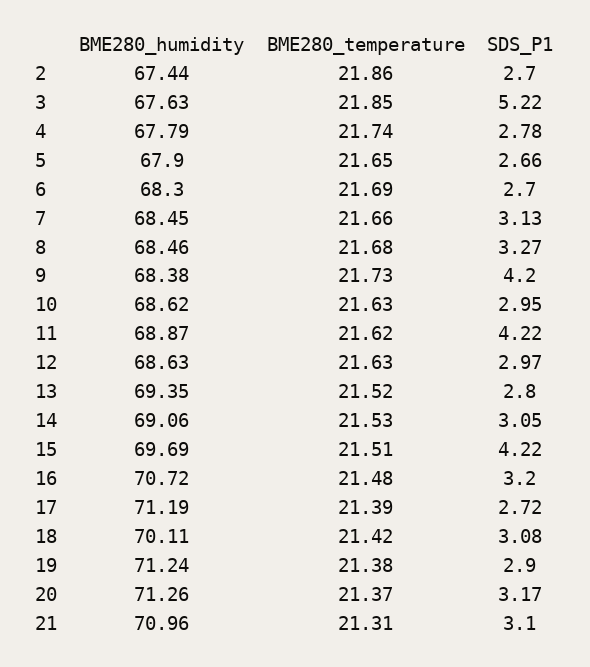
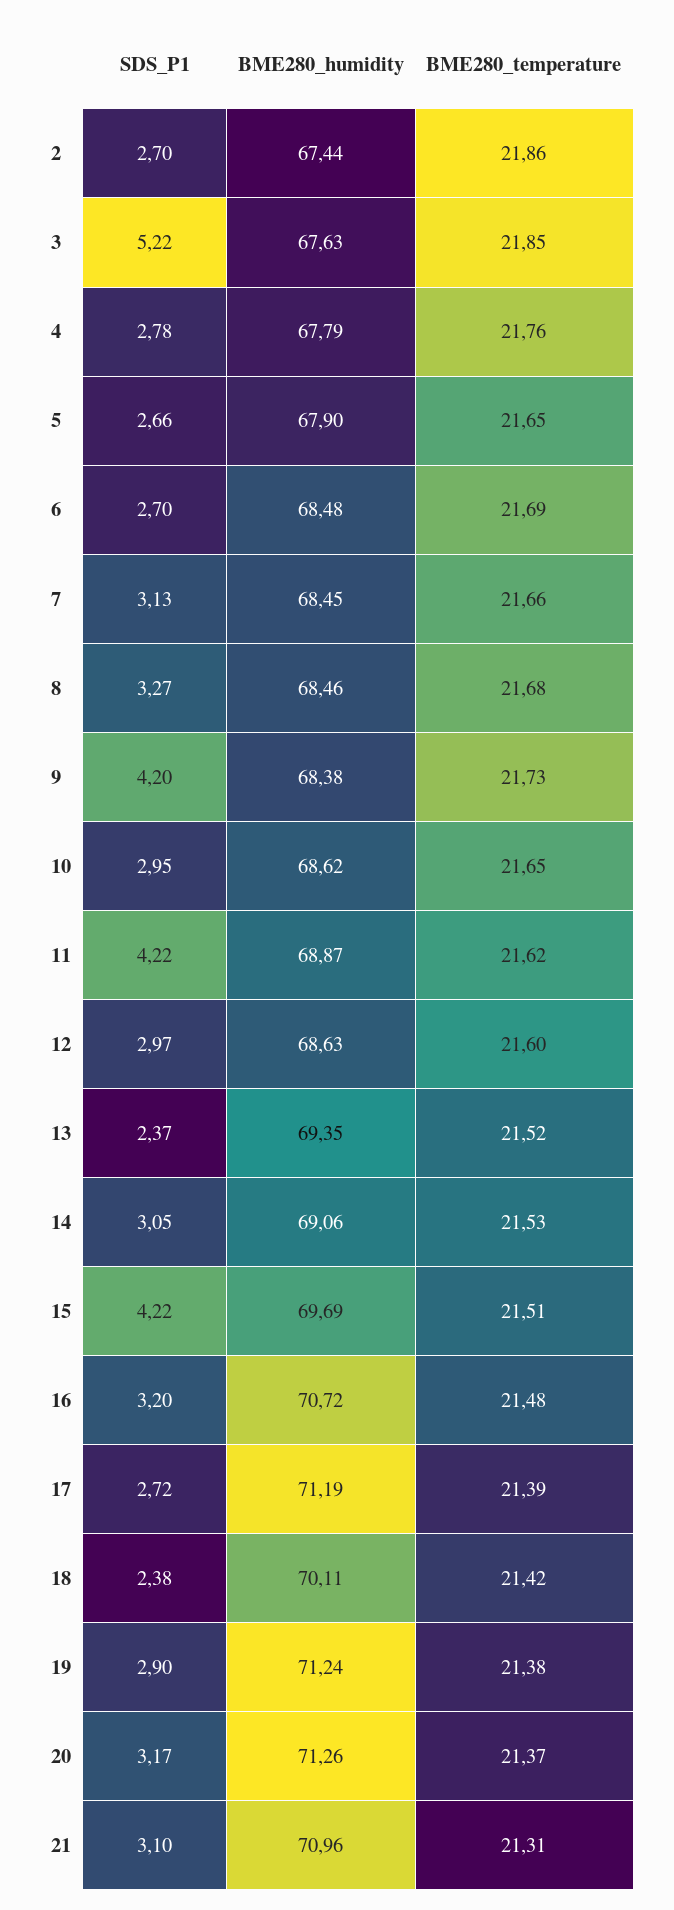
BME280_temperature, 4: 21.74 -> 21.76
BME280_humidity, 6: 68.3 -> 68.48
BME280_temperature, 10: 21.63 -> 21.65
BME280_temperature, 12: 21.63 -> 21.6
SDS_P1, 13: 2.8 -> 2.37
SDS_P1, 18: 3.08 -> 2.38

